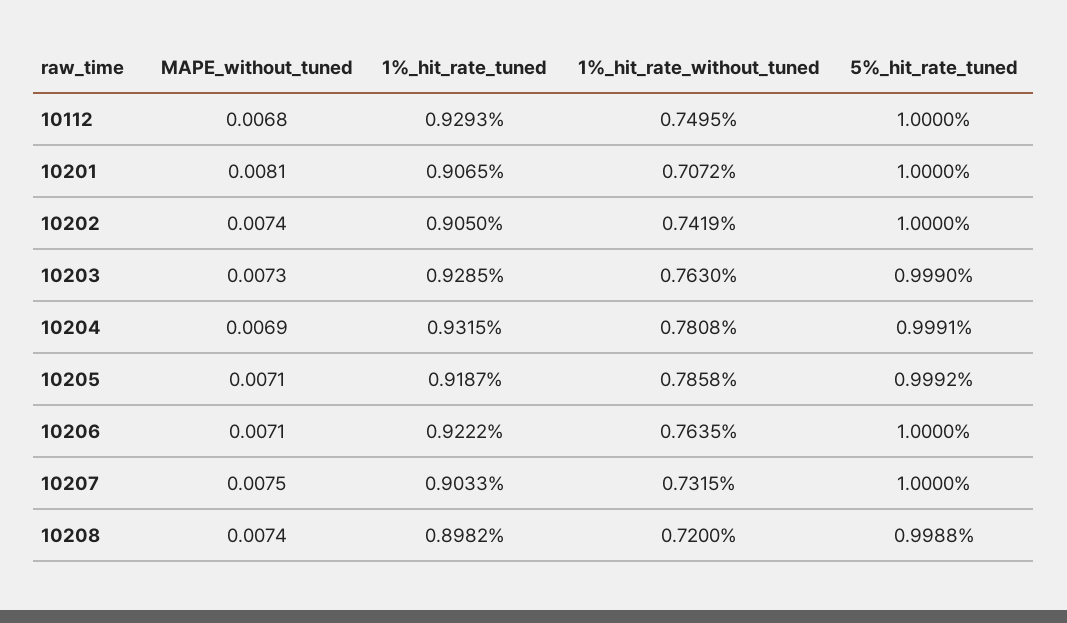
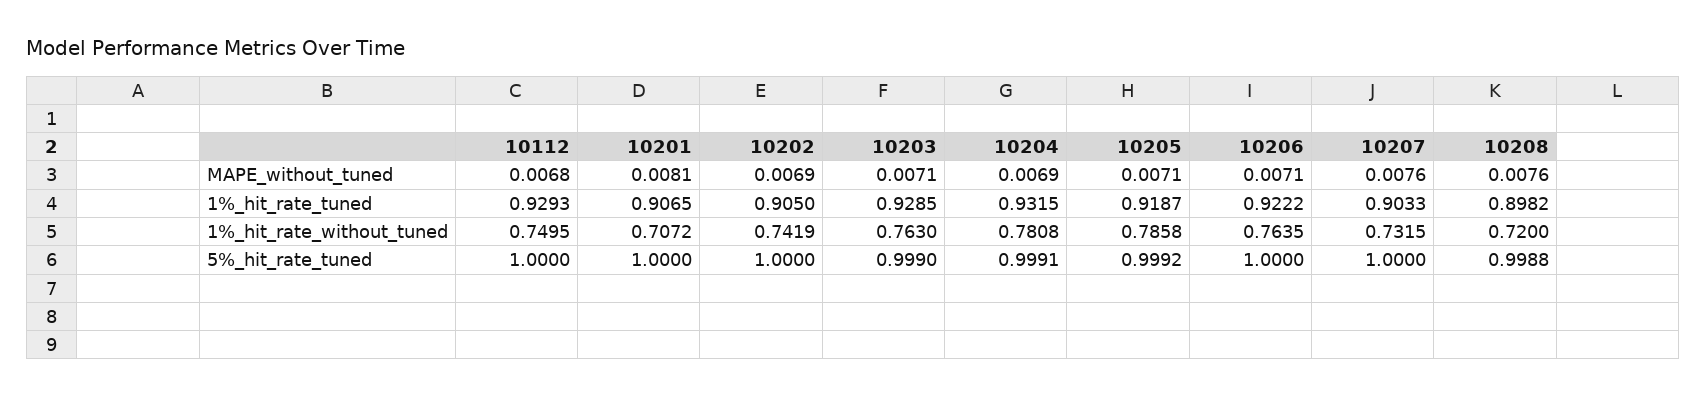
MAPE_without_tuned, 10202: 0.0074 -> 0.0069
MAPE_without_tuned, 10203: 0.0073 -> 0.0071
MAPE_without_tuned, 10207: 0.0075 -> 0.0076
MAPE_without_tuned, 10208: 0.0074 -> 0.0076

